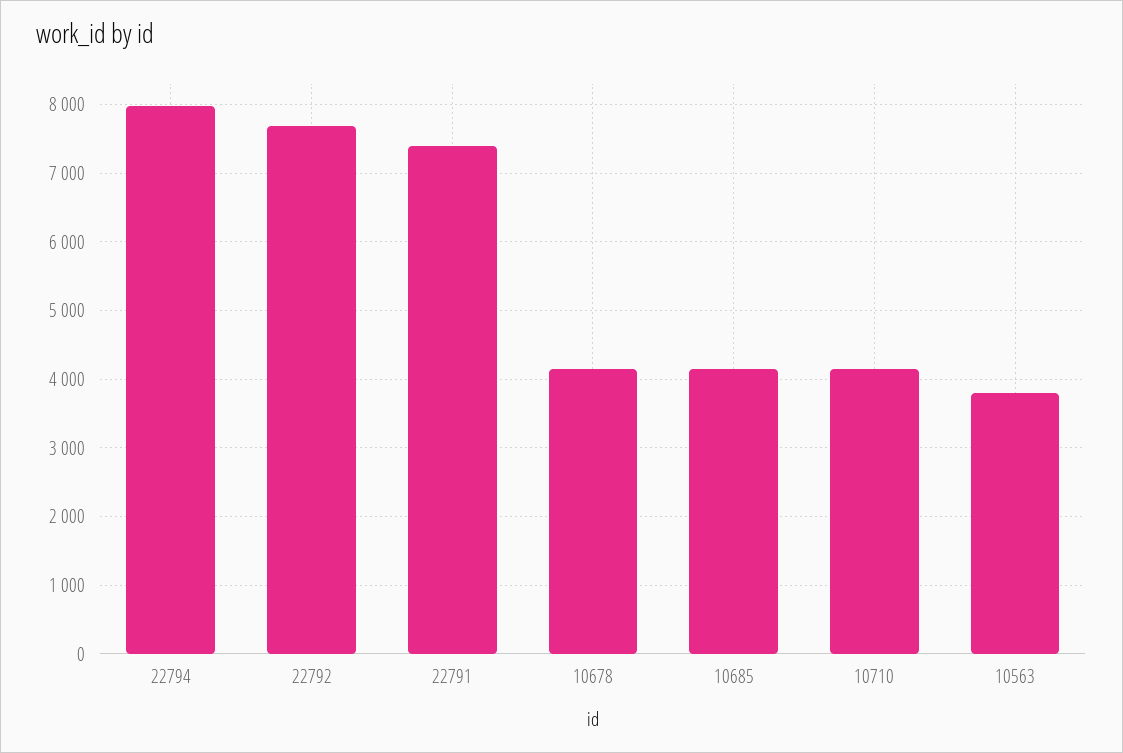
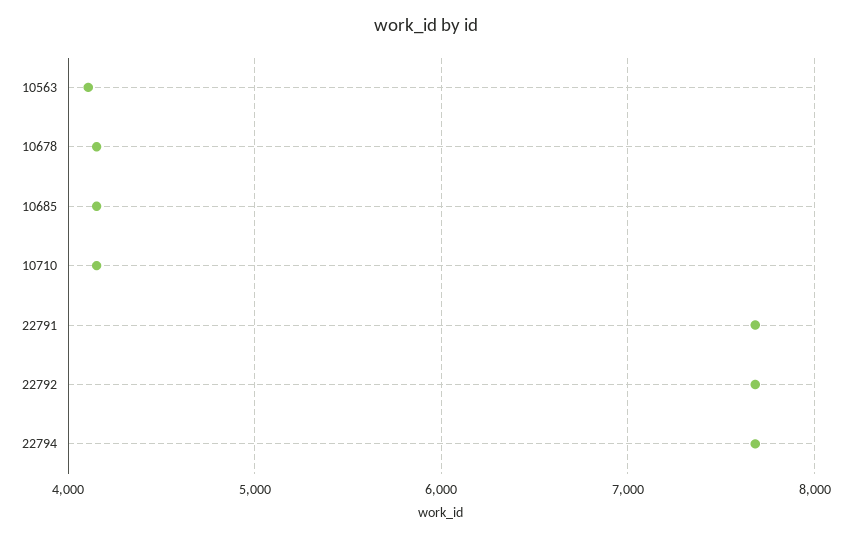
22794: 8000 -> 7700
22791: 7400 -> 7700
10563: 3800 -> 4100

